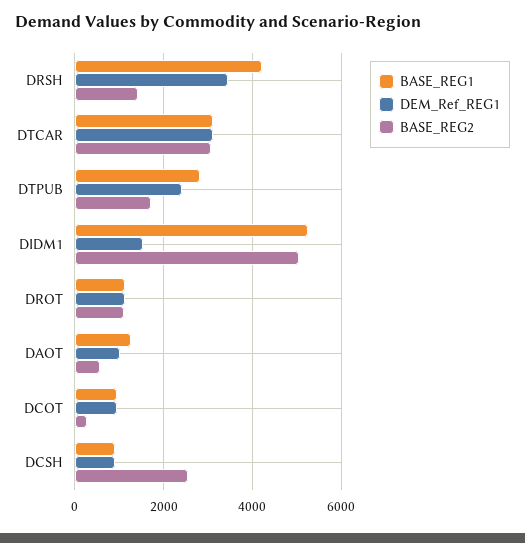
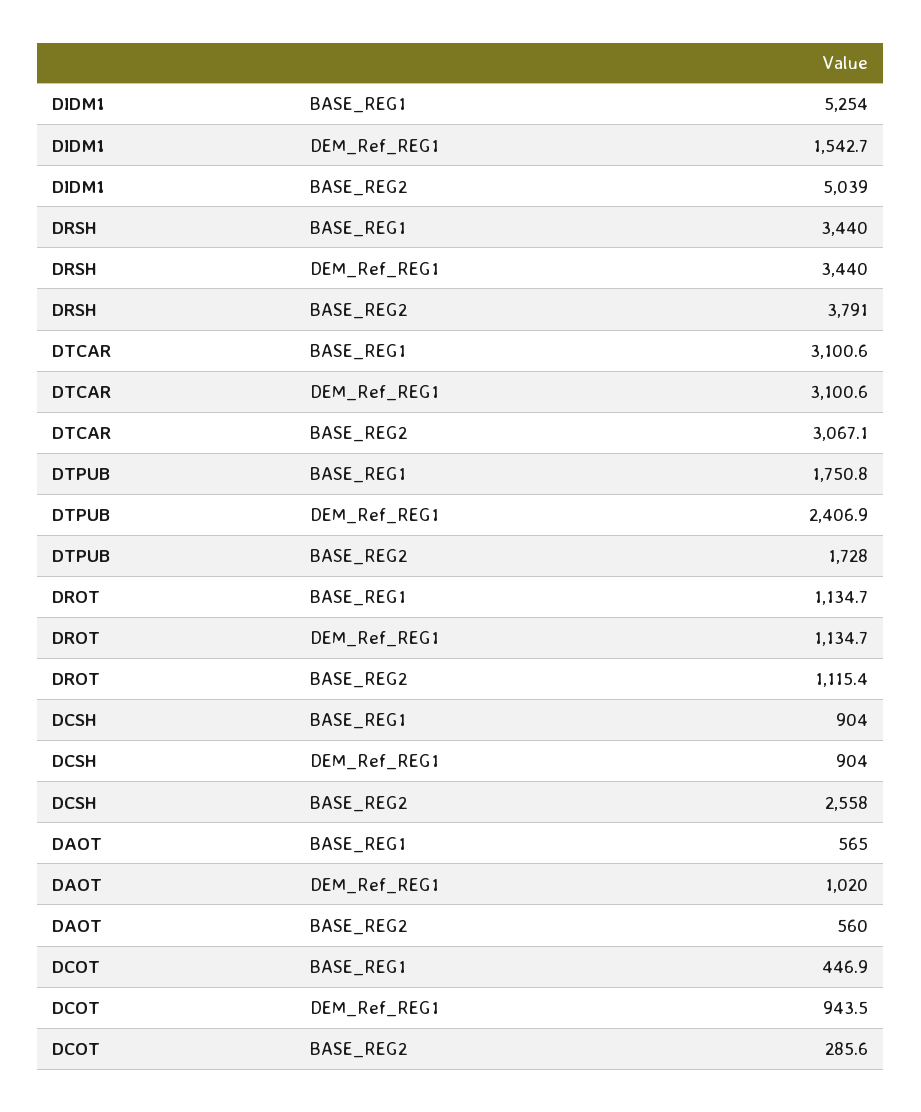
BASE_REG1, DRSH: 4200 -> 3440
BASE_REG2, DRSH: 1400 -> 3791
BASE_REG1, DTPUB: 2800 -> 1750.8
BASE_REG1, DAOT: 1200 -> 565
BASE_REG1, DCOT: 1000 -> 446.9

